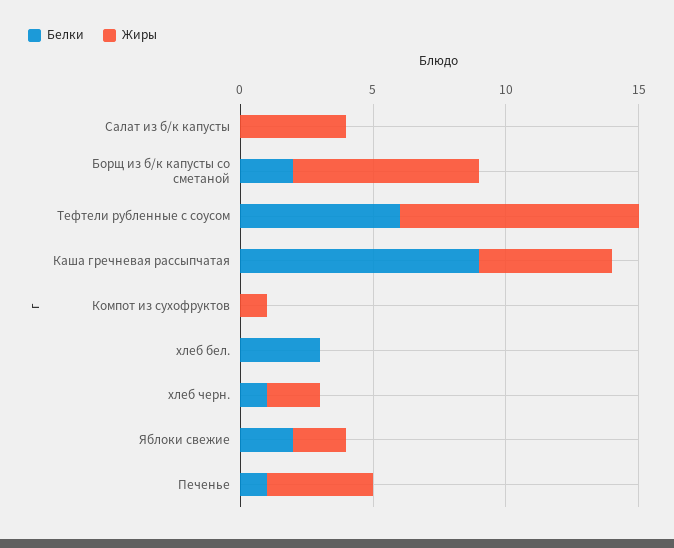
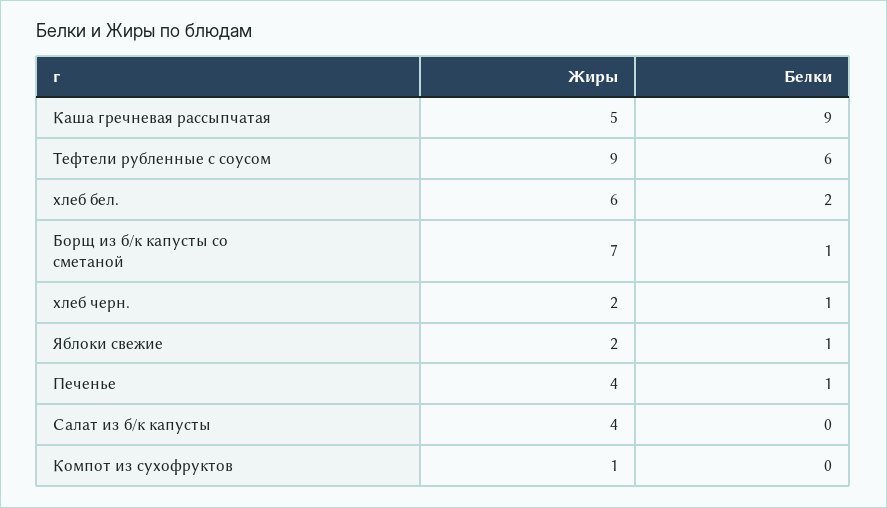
Белки, Борщ из б/к капусты со сметаной: 2 -> 1
Белки, хлеб бел.: 3 -> 2
Жиры, хлеб бел.: 0 -> 6
Белки, Яблоки свежие: 2 -> 1

